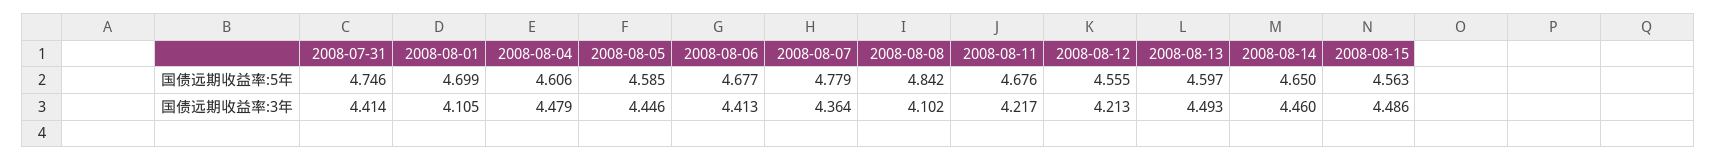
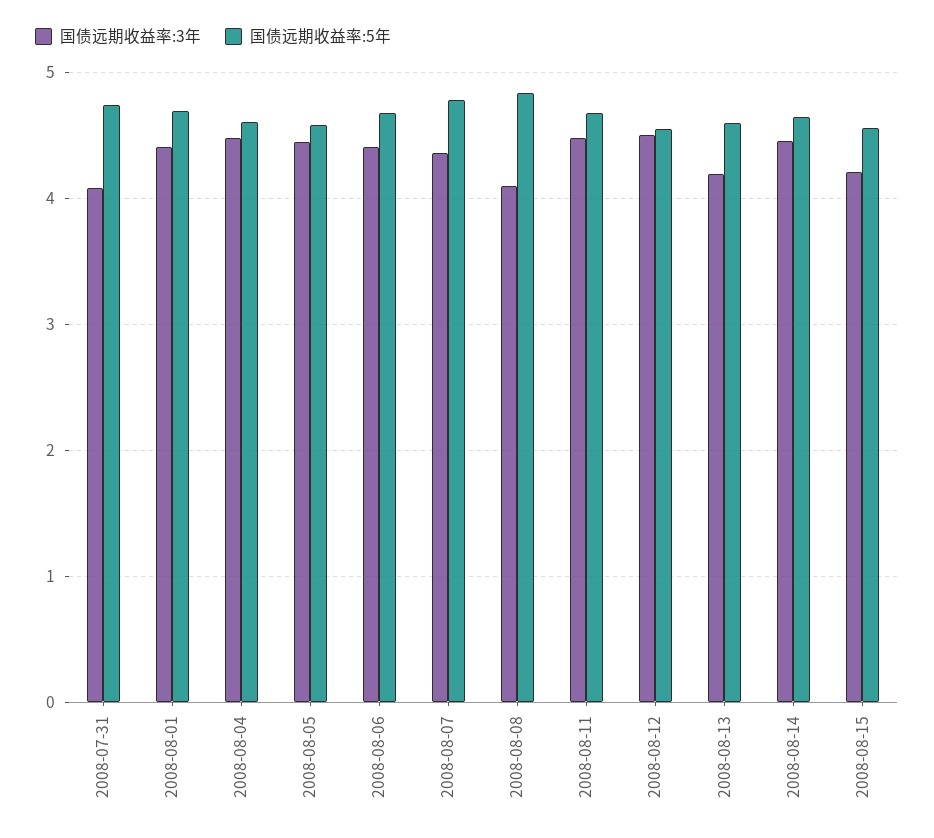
国债远期收益率:3年, 2008-07-31: 4.414 -> 4.1
国债远期收益率:3年, 2008-08-01: 4.105 -> 4.4
国债远期收益率:3年, 2008-08-11: 4.217 -> 4.5
国债远期收益率:3年, 2008-08-12: 4.213 -> 4.5
国债远期收益率:3年, 2008-08-13: 4.493 -> 4.2
国债远期收益率:3年, 2008-08-15: 4.486 -> 4.2

